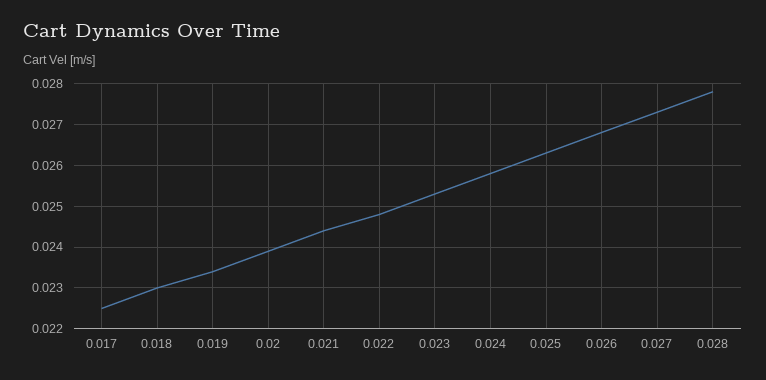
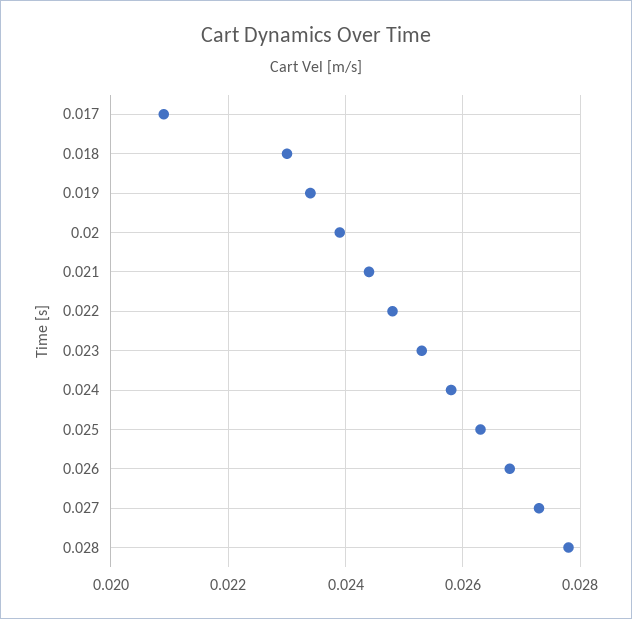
0.017: 0.0225 -> 0.021

